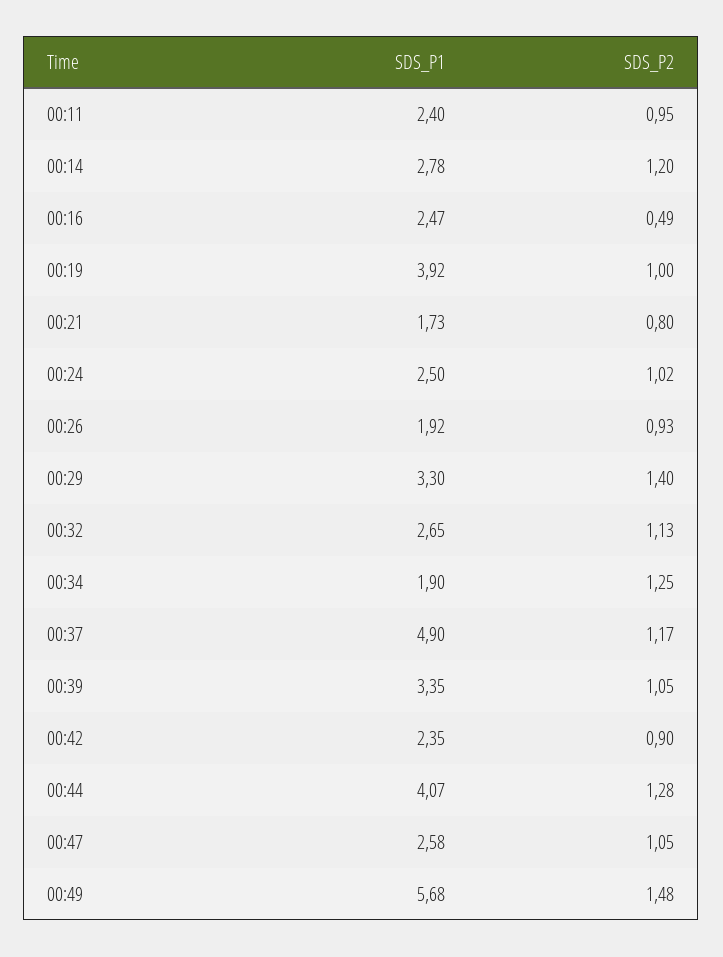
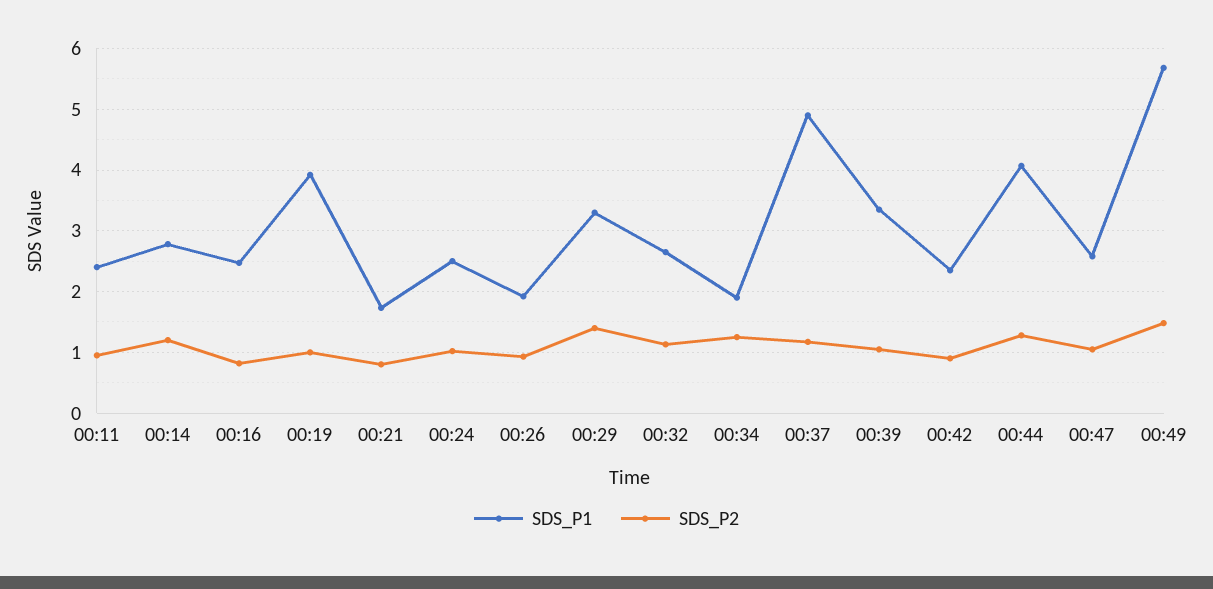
SDS_P2, 00:16: 0.49 -> 0.8

